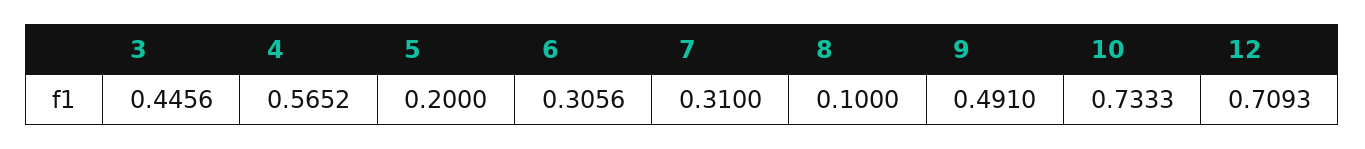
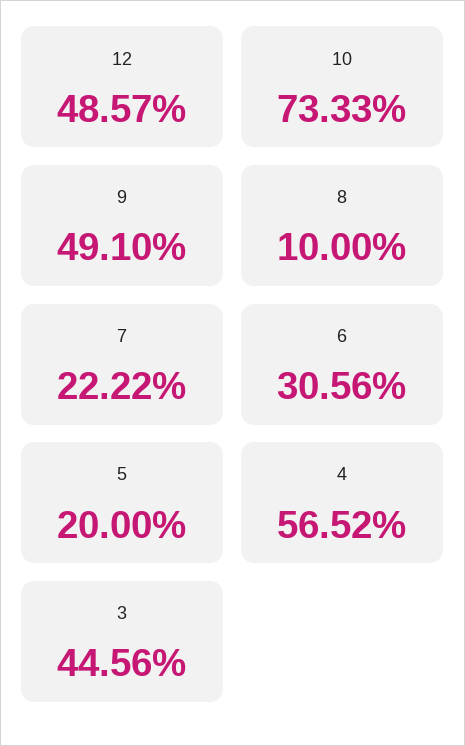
7: 0.31 -> 0.2222
12: 0.7093 -> 0.4857

